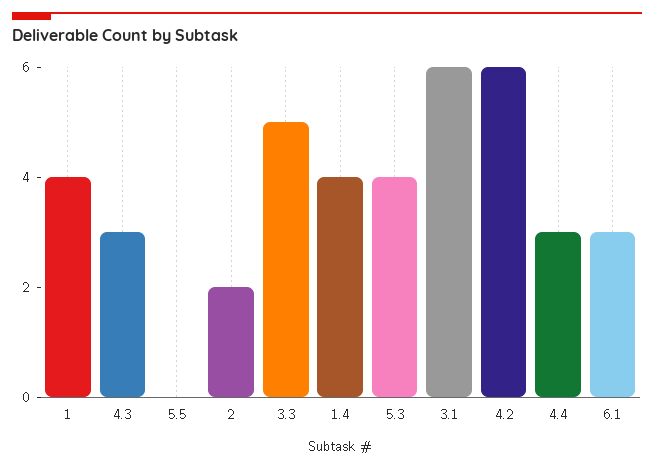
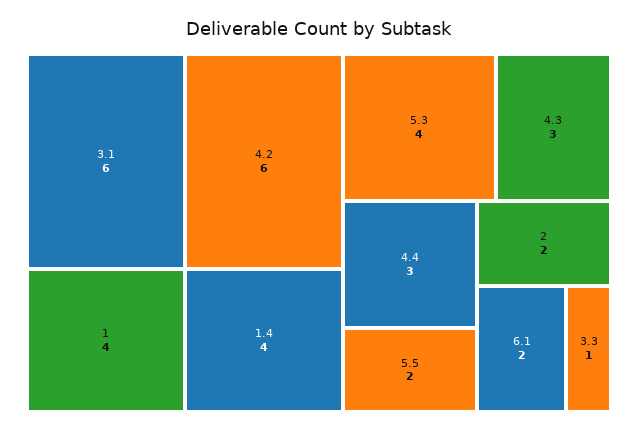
5.5: 0 -> 2
3.3: 5 -> 1
6.1: 3 -> 2

